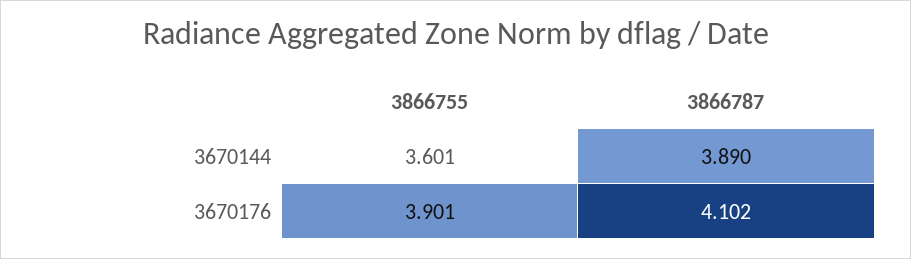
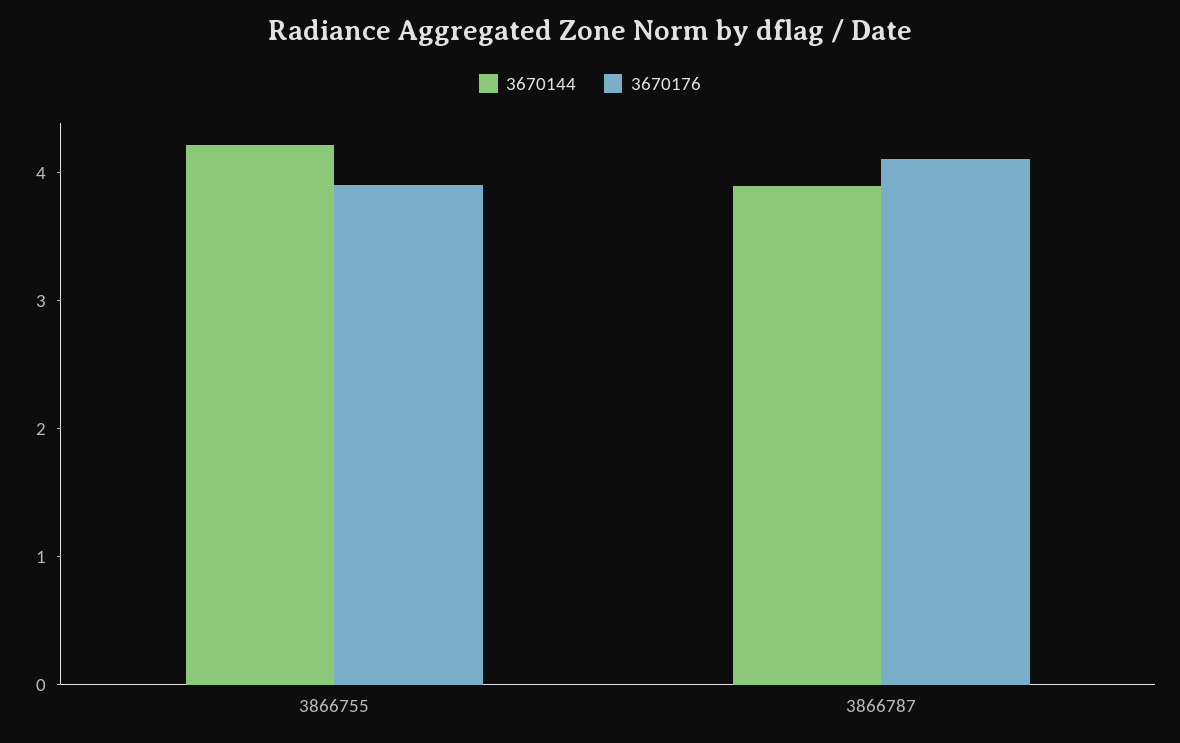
3670144, 3866755: 3.601 -> 4.2

